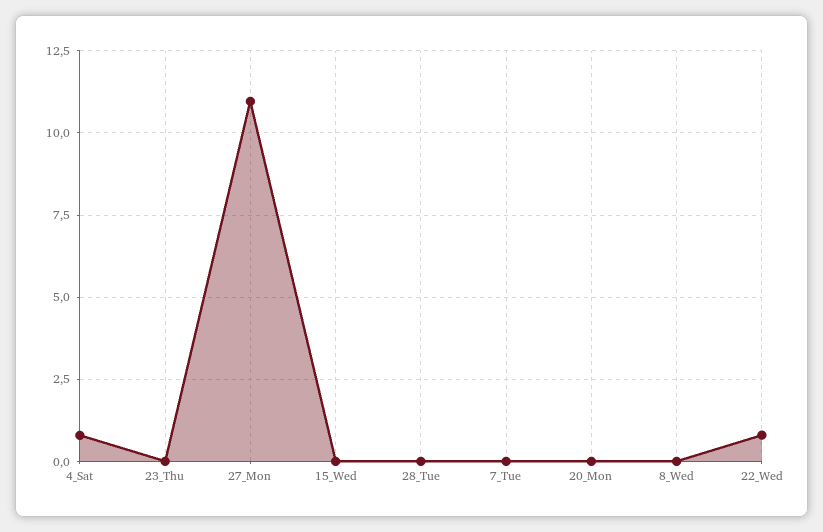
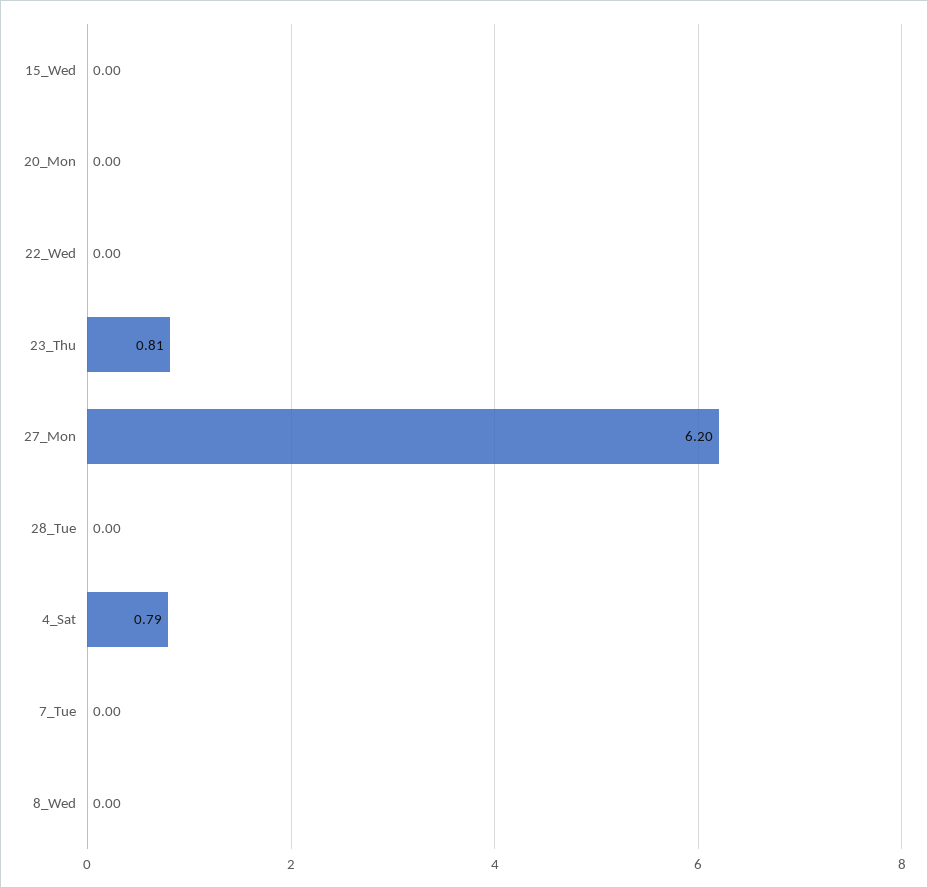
23_Thu: 0 -> 0.81
27_Mon: 11 -> 6.2
22_Wed: 0.75 -> 0

